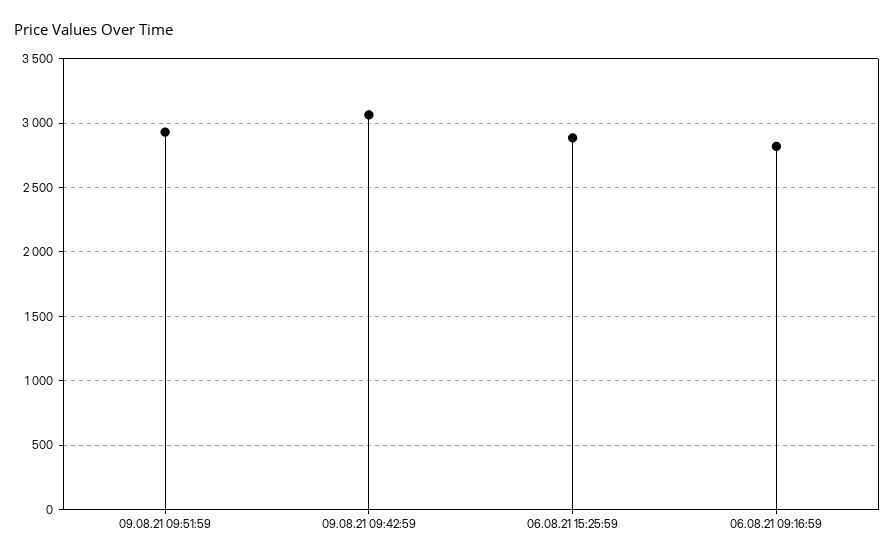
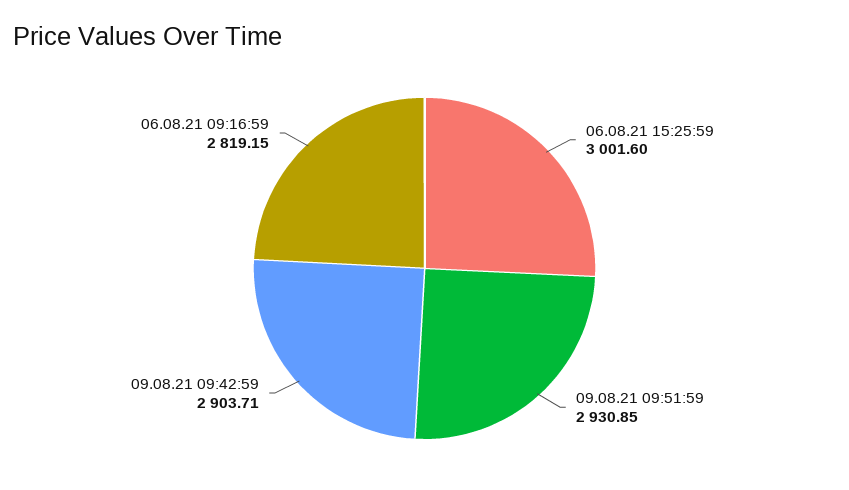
09.08.21 09:42:59: 3050 -> 2903.71
06.08.21 15:25:59: 2900 -> 3001.6

